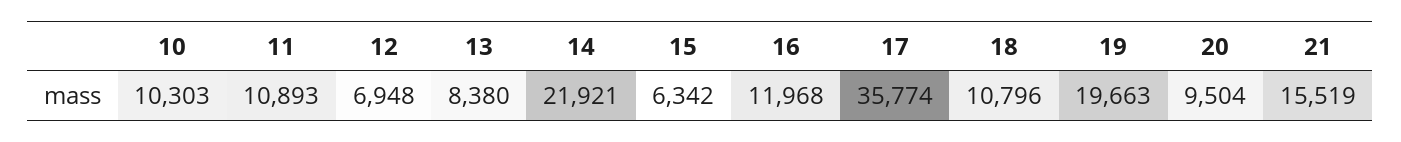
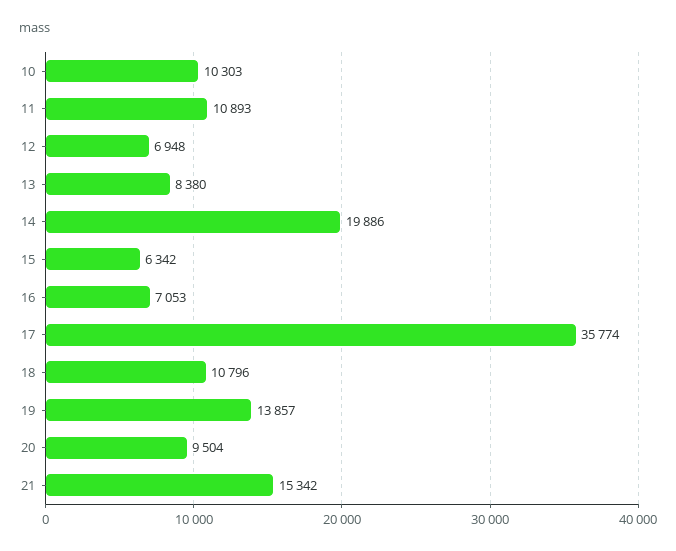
14: 21921 -> 19886
16: 11968 -> 7053
19: 19663 -> 13857
21: 15519 -> 15342

